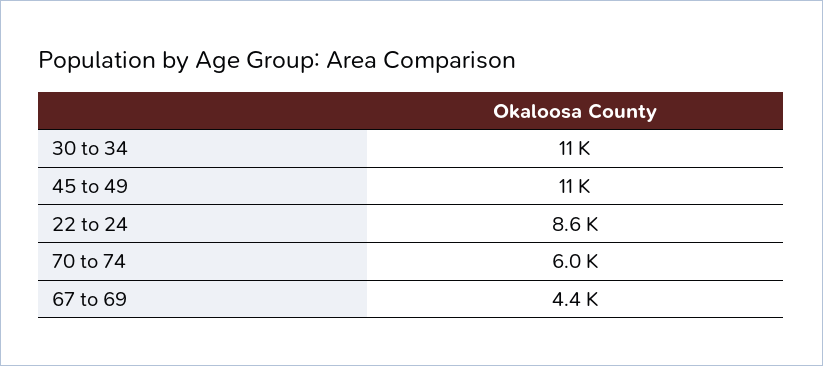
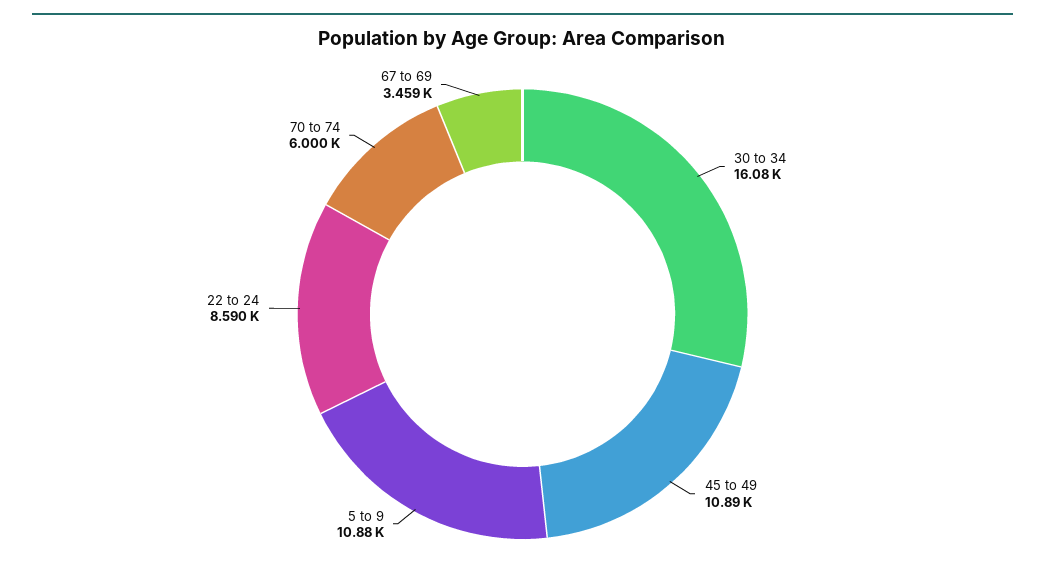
30 to 34: 11000 -> 16080
67 to 69: 4400 -> 3459
5 to 9: none -> 10880

